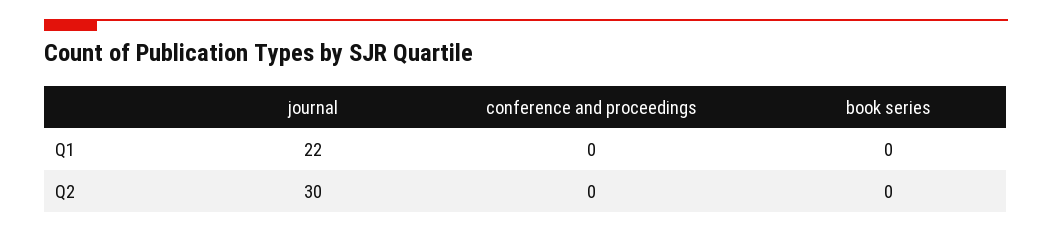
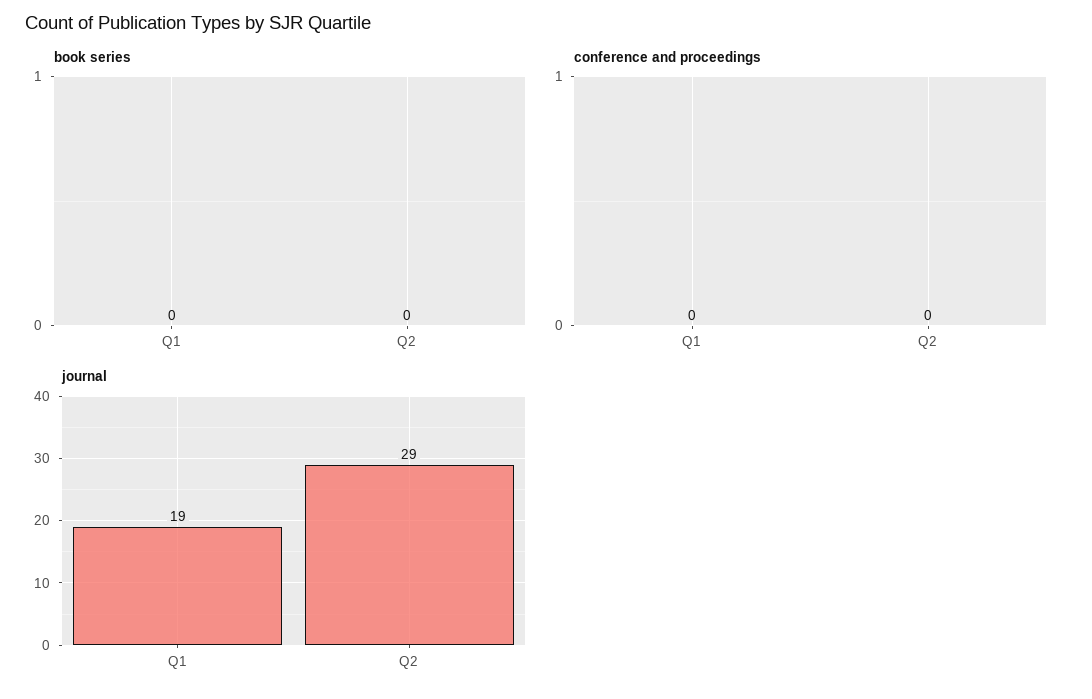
journal, Q1: 22 -> 19
journal, Q2: 30 -> 29

